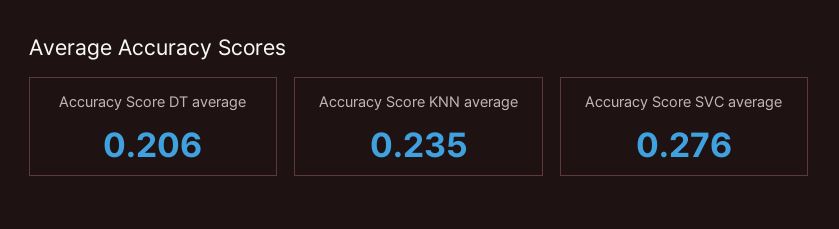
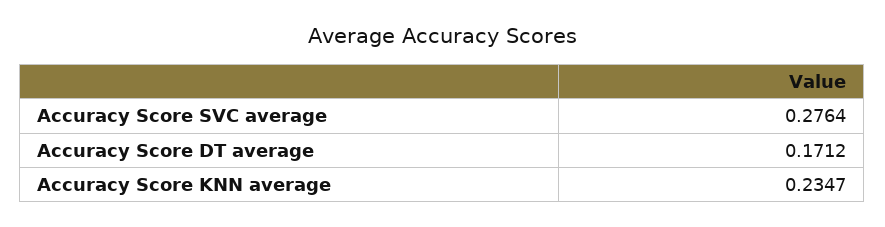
Accuracy Score DT average: 0.206 -> 0.1712

